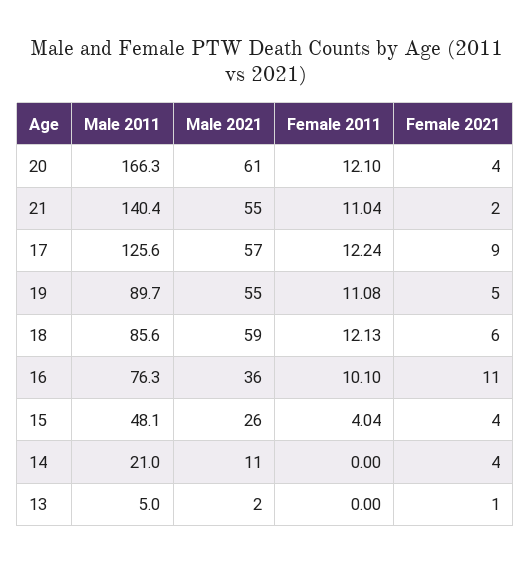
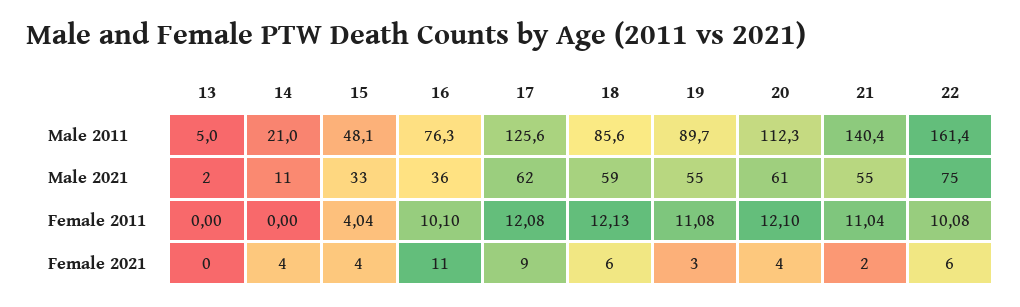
Male 2011, 20: 166.3 -> 112.3
Male 2021, 17: 57 -> 62
Female 2011, 17: 12.24 -> 12.08
Female 2021, 19: 5 -> 3
Male 2021, 15: 26 -> 33
Female 2021, 13: 1 -> 0
Male 2011, 22: none -> 161.4
Male 2021, 22: none -> 75
Female 2011, 22: none -> 10.08
Female 2021, 22: none -> 6

